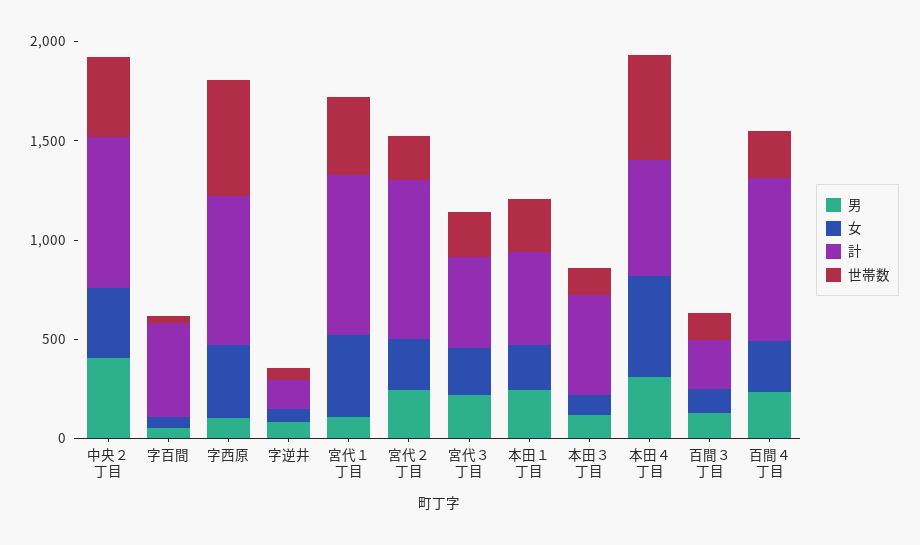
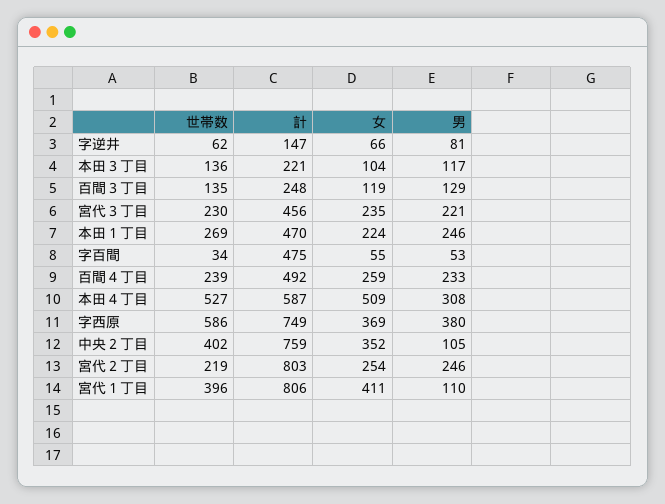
男, 中央２丁目: 400 -> 105
男, 字西原: 100 -> 380
計, 本田３丁目: 500 -> 221
計, 百間４丁目: 800 -> 492

